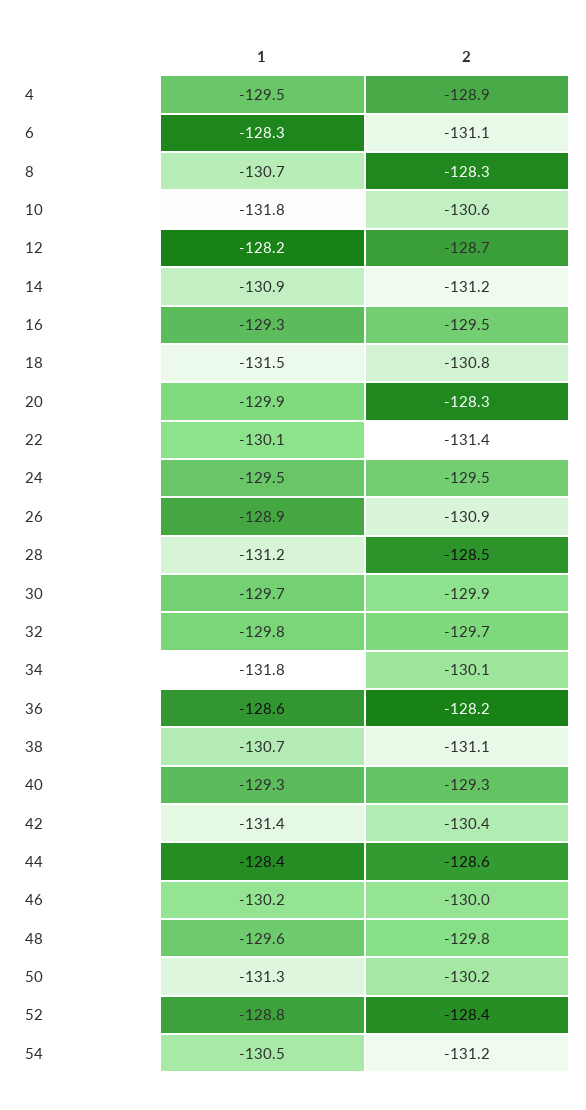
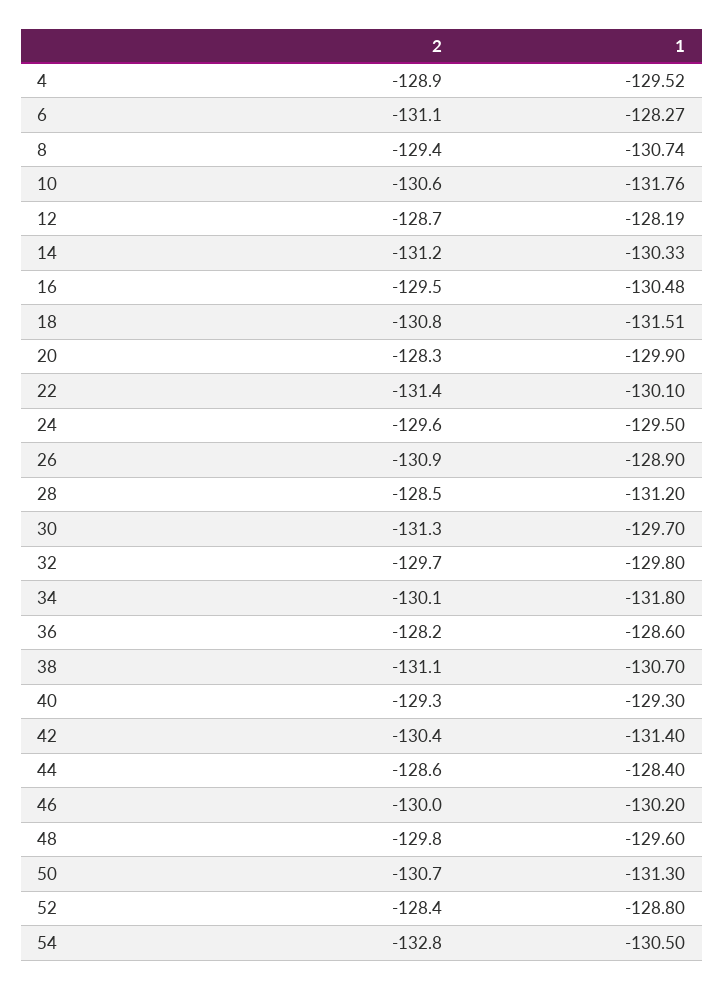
2, 8: -128.3 -> -129.4
1, 14: -130.9 -> -130.33
1, 16: -129.3 -> -130.48
2, 24: -129.5 -> -129.6
2, 30: -129.9 -> -131.3
2, 50: -130.2 -> -130.7
2, 54: -131.2 -> -132.8

